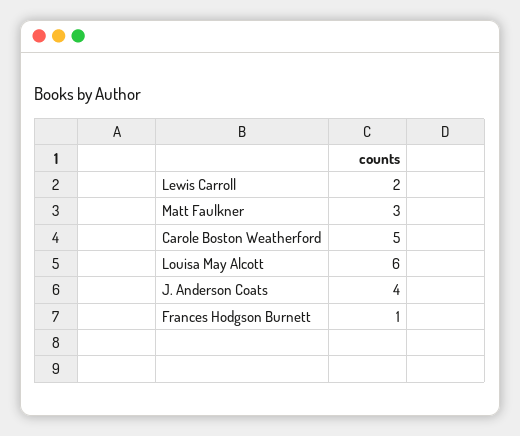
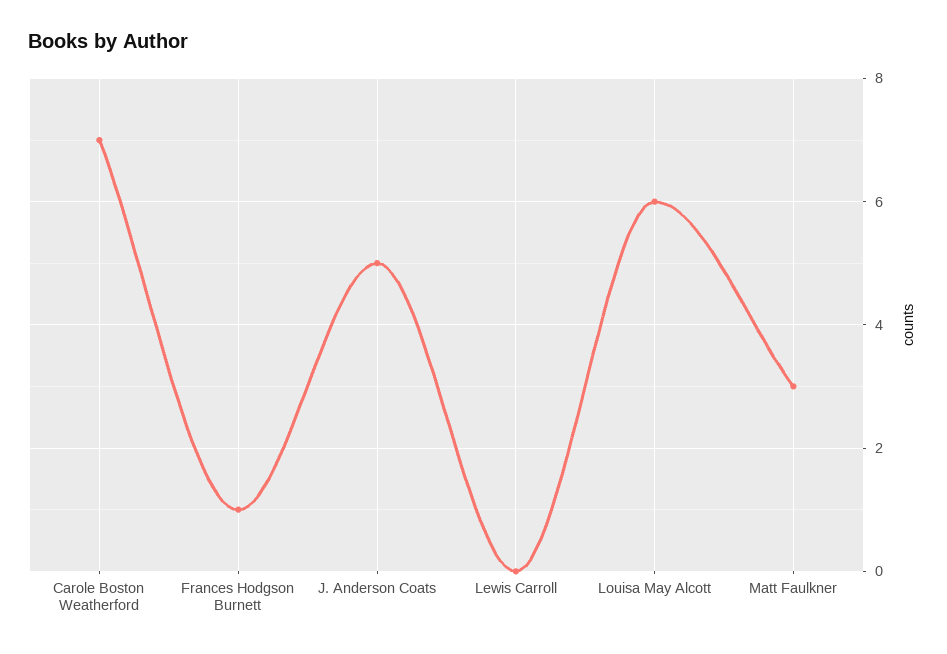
Lewis Carroll: 2 -> 0
Carole Boston Weatherford: 5 -> 7
J. Anderson Coats: 4 -> 5

